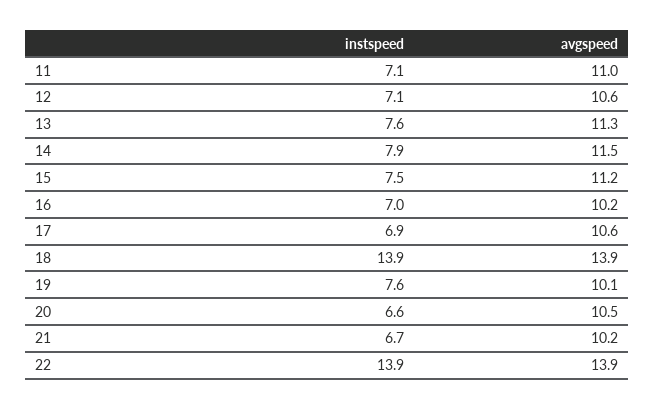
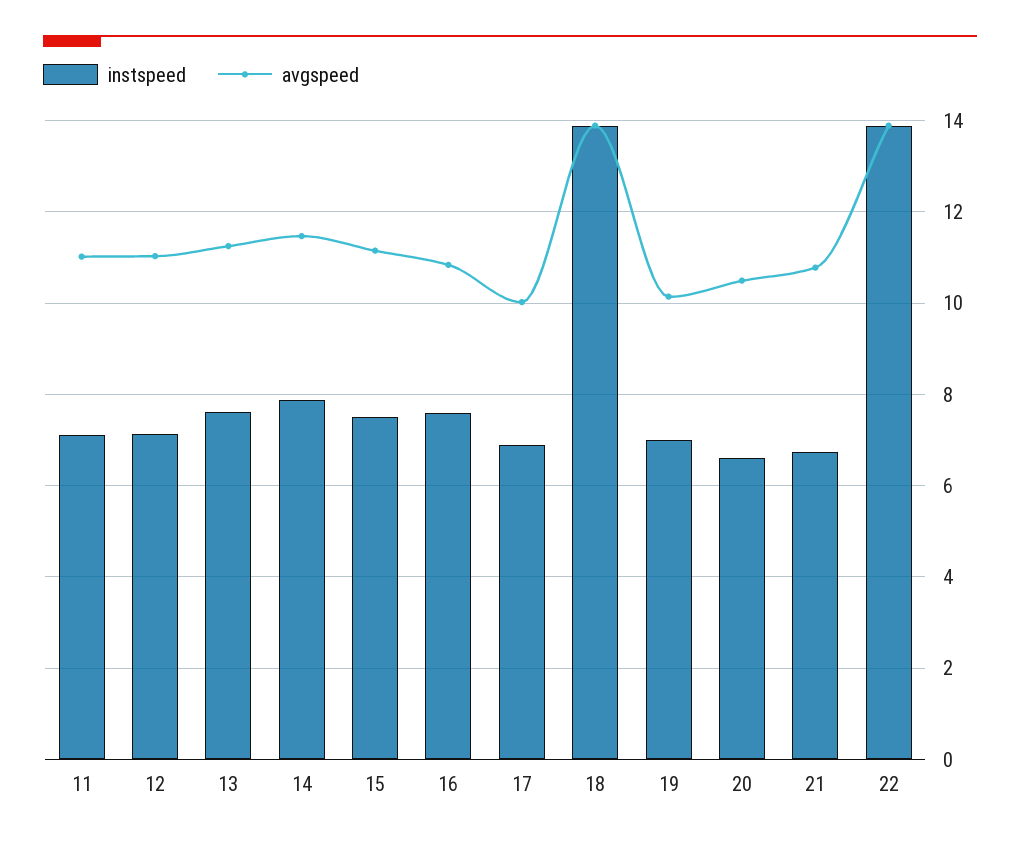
avgspeed, 12: 10.6 -> 11
instspeed, 16: 7 -> 7.6
avgspeed, 16: 10.2 -> 10.8
avgspeed, 17: 10.6 -> 10
instspeed, 19: 7.6 -> 7
avgspeed, 21: 10.2 -> 10.8

